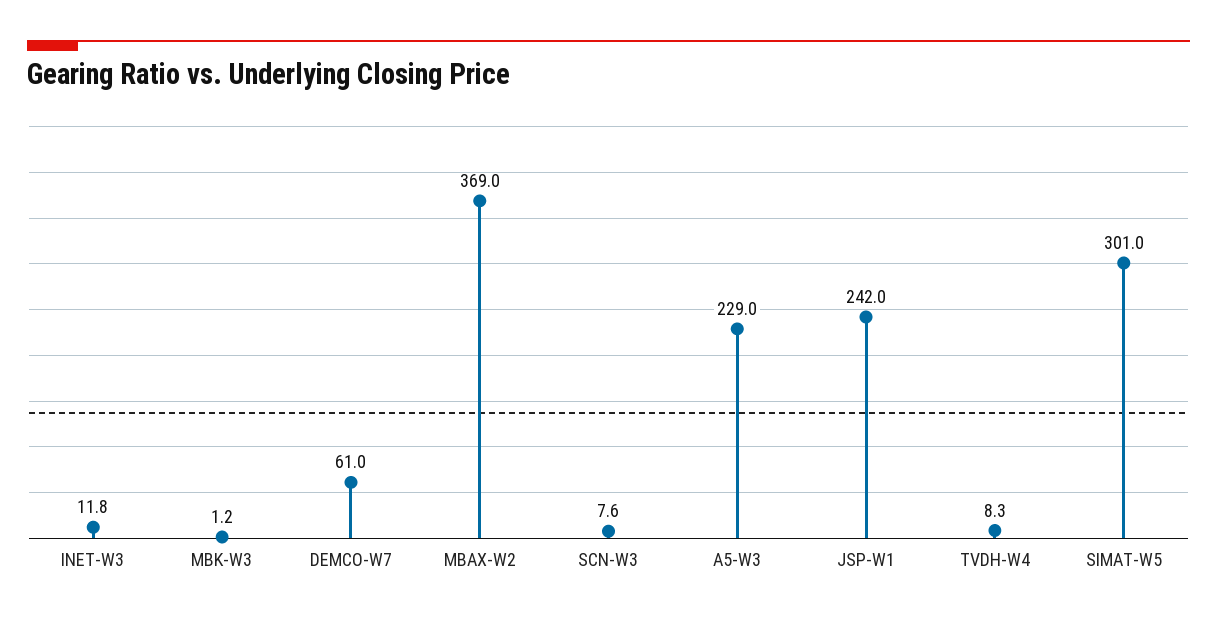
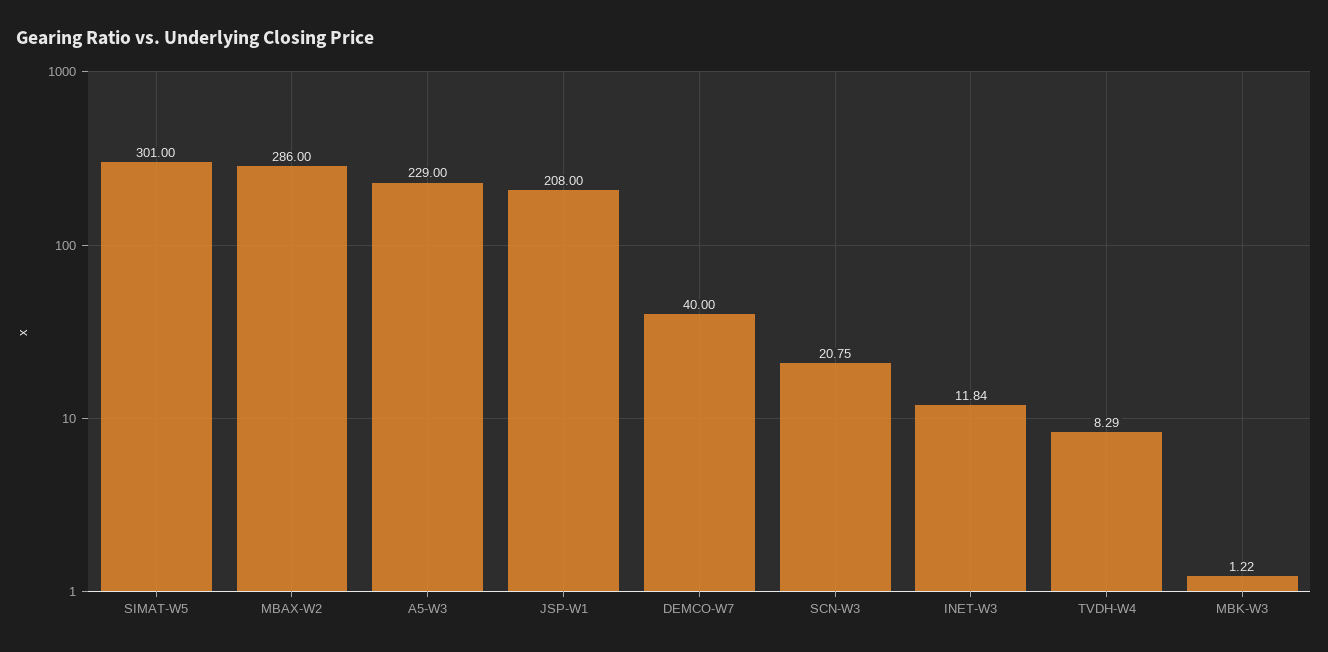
DEMCO-W7: 61 -> 40
MBAX-W2: 369 -> 286
SCN-W3: 7.6 -> 20.75
JSP-W1: 242 -> 208

